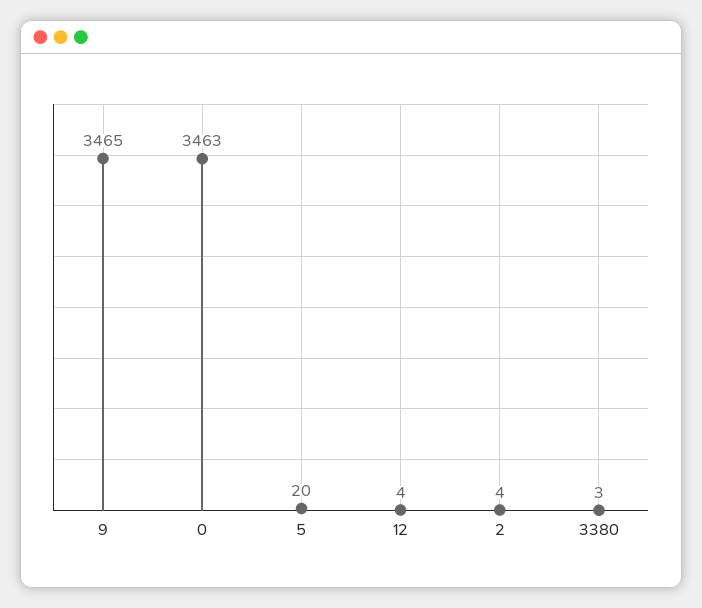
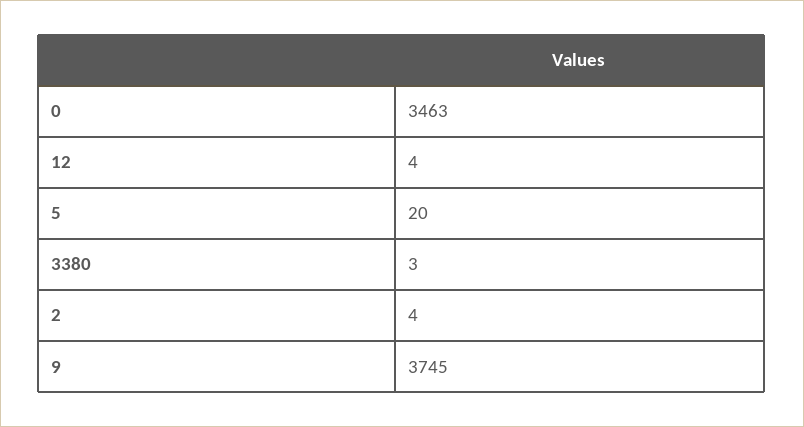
9: 3465 -> 3745

